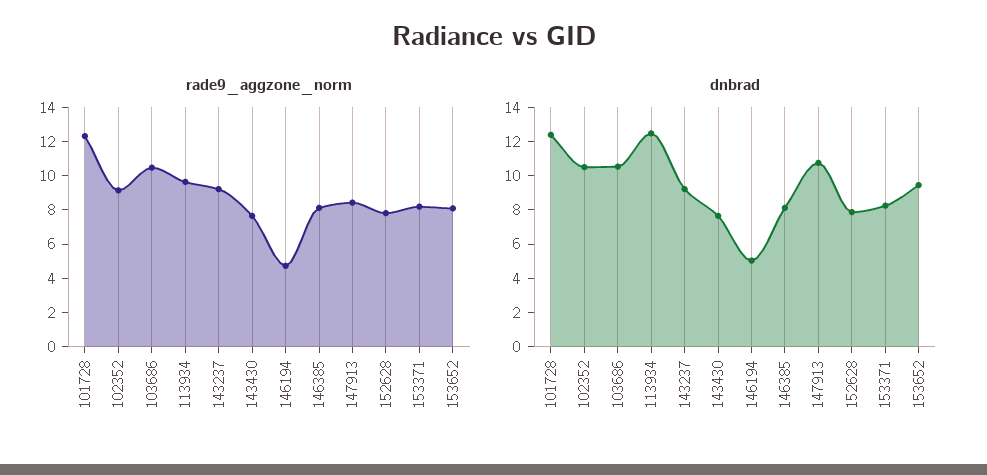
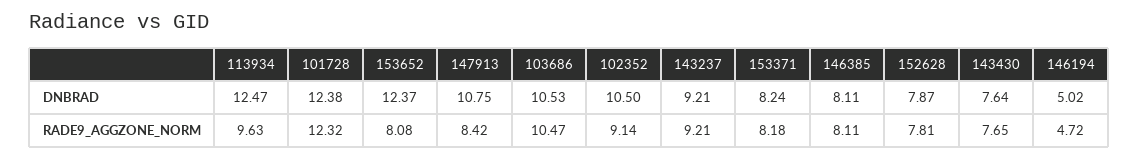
dnbrad, 153652: 9.5 -> 12.37

